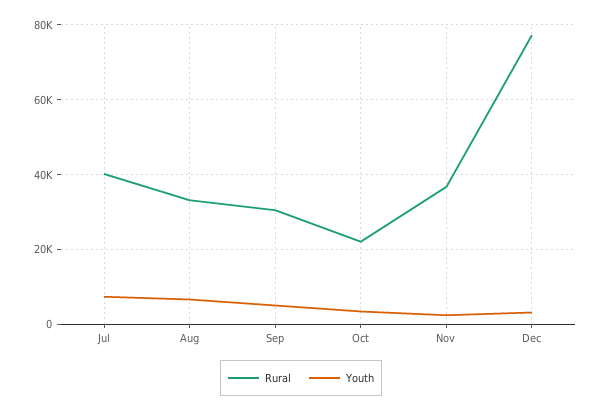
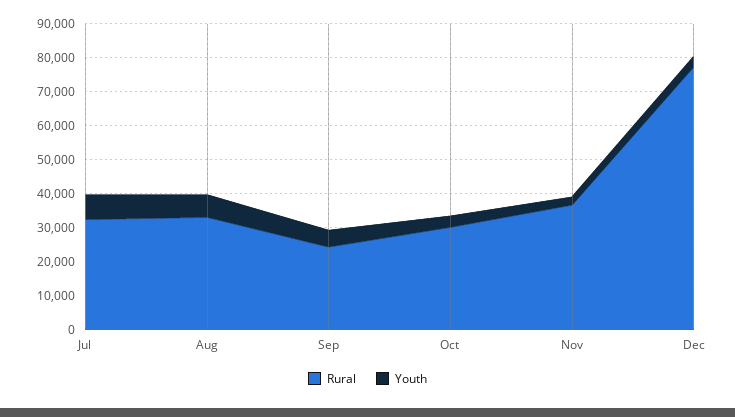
Rural, Jul: 40000 -> 32500
Rural, Sep: 30000 -> 25000
Rural, Oct: 22000 -> 30000

